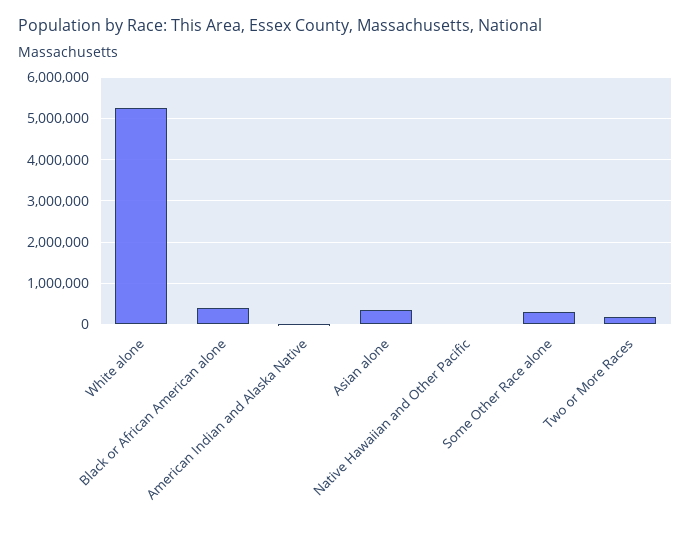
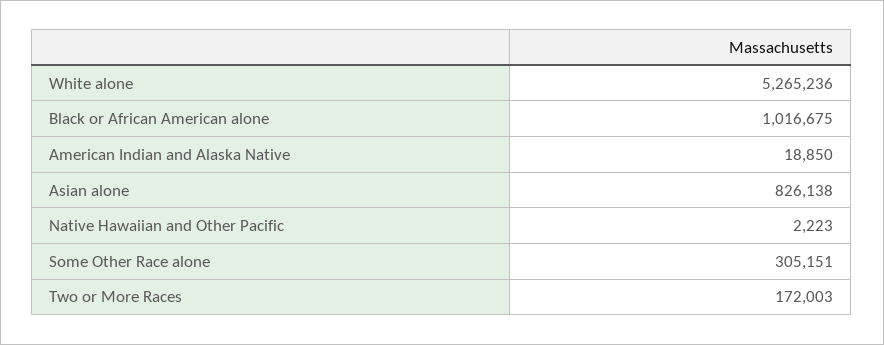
Black or African American alone: 400000 -> 1016675
Asian alone: 400000 -> 826138

